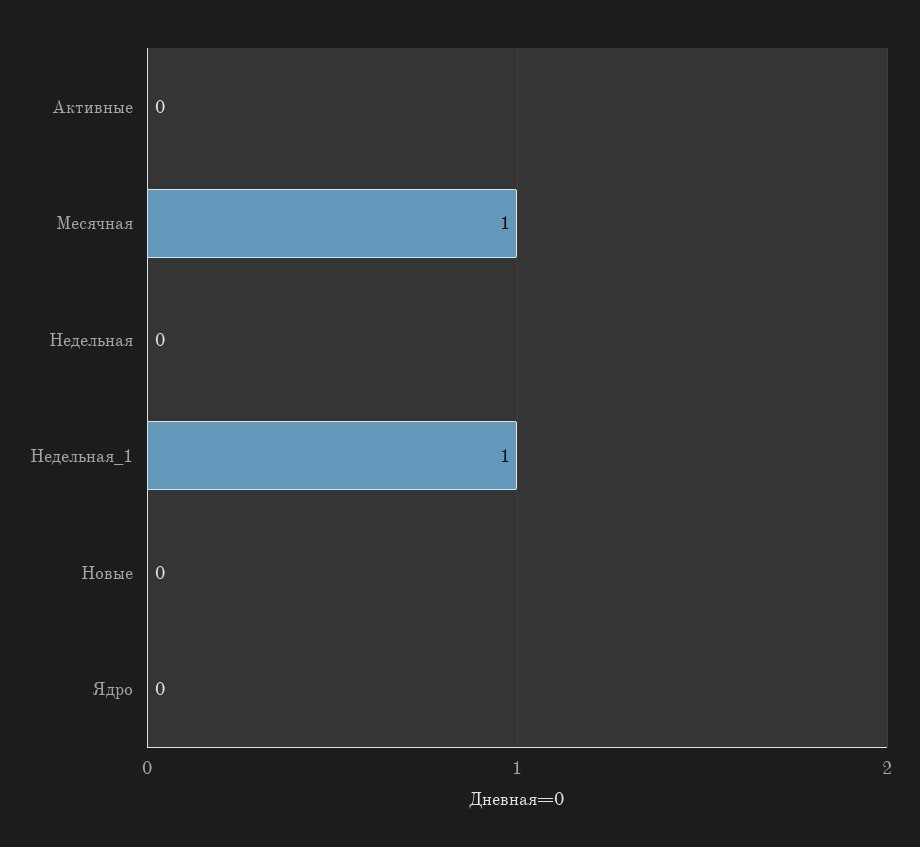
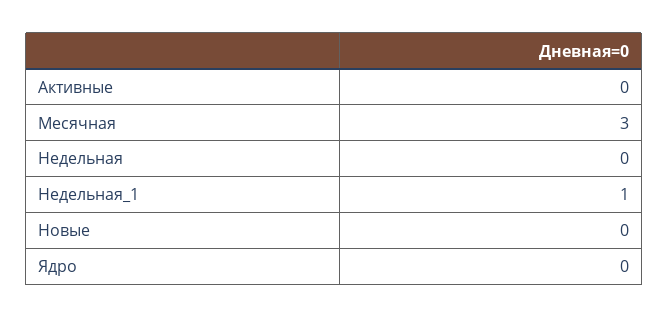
Месячная: 1 -> 3

